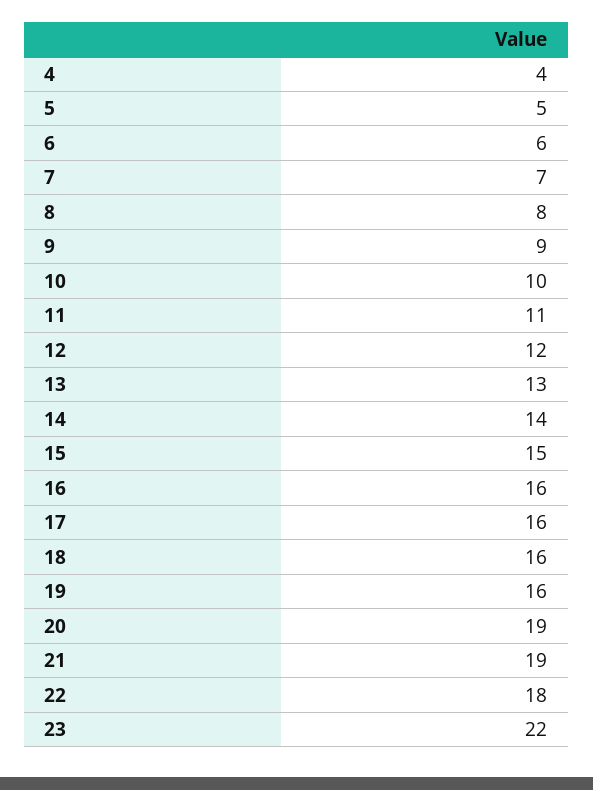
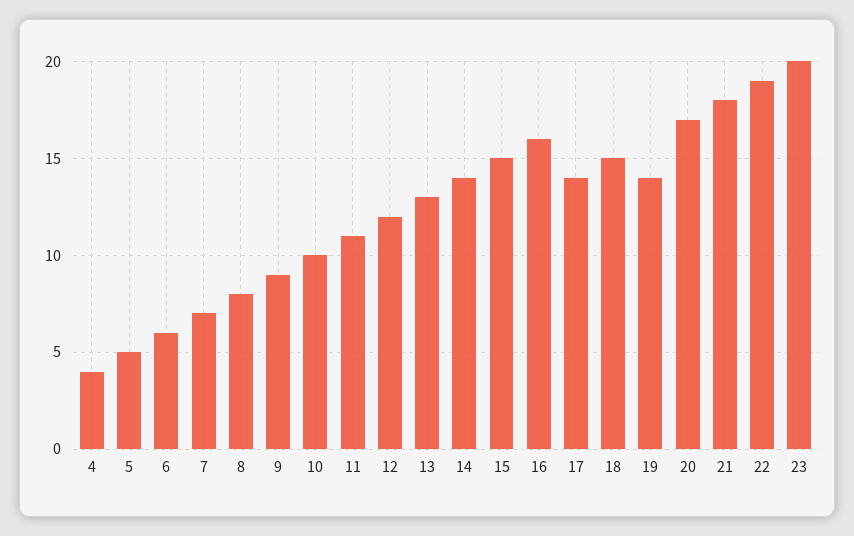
17: 16 -> 14
18: 16 -> 15
19: 16 -> 14
20: 19 -> 17
21: 19 -> 18
22: 18 -> 19
23: 22 -> 20

